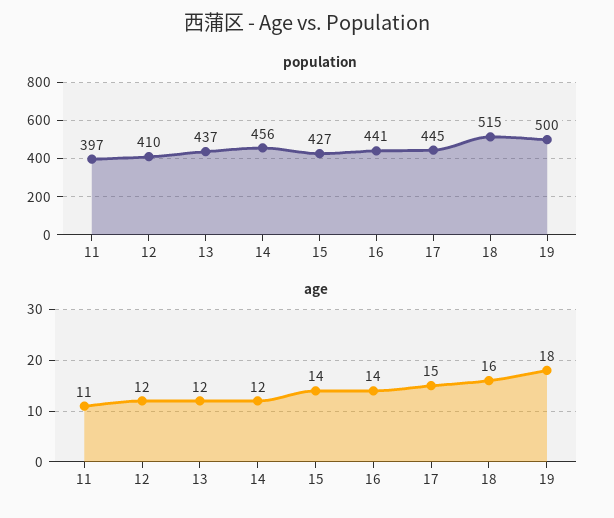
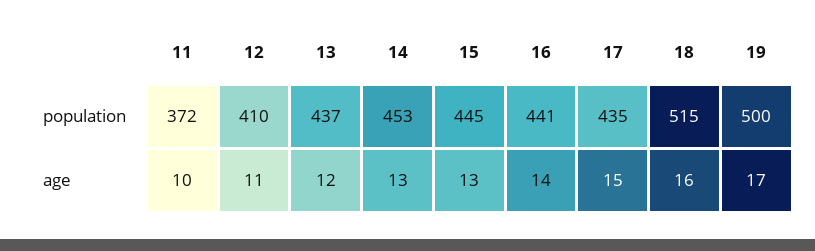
population, 11: 397 -> 372
population, 14: 456 -> 453
population, 15: 427 -> 445
population, 17: 445 -> 435
age, 11: 11 -> 10
age, 12: 12 -> 11
age, 14: 12 -> 13
age, 15: 14 -> 13
age, 19: 18 -> 17

